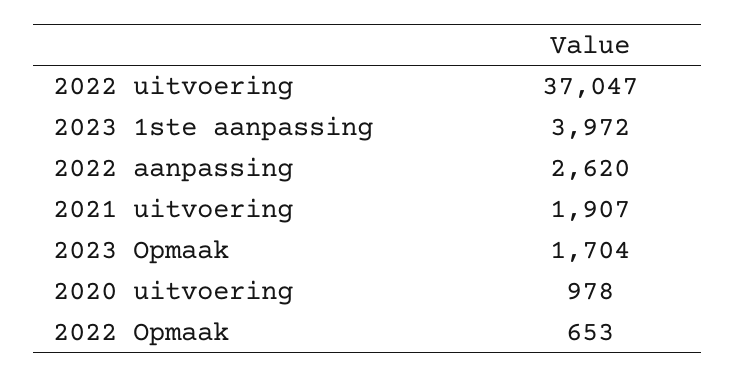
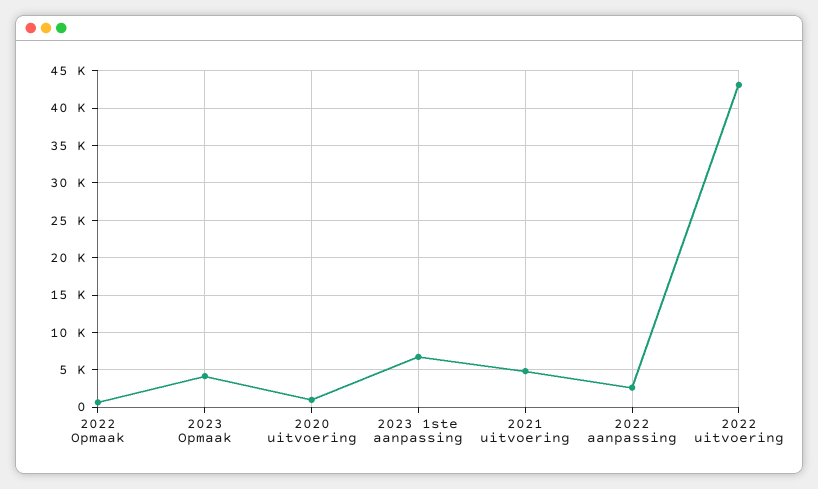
2022 uitvoering: 37047 -> 43000
2023 1ste aanpassing: 3972 -> 7000
2021 uitvoering: 1907 -> 5000
2023 Opmaak: 1704 -> 4000

